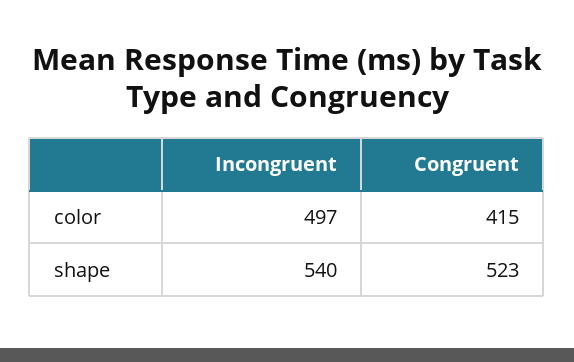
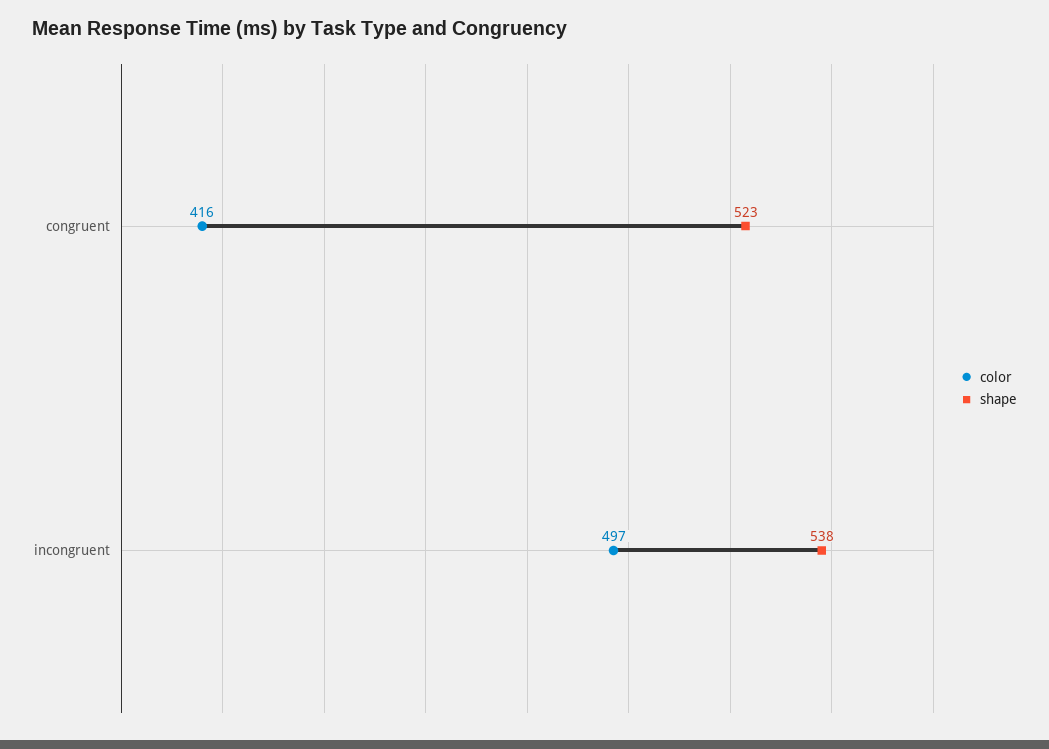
color, Congruent: 415 -> 416
shape, Incongruent: 540 -> 538

